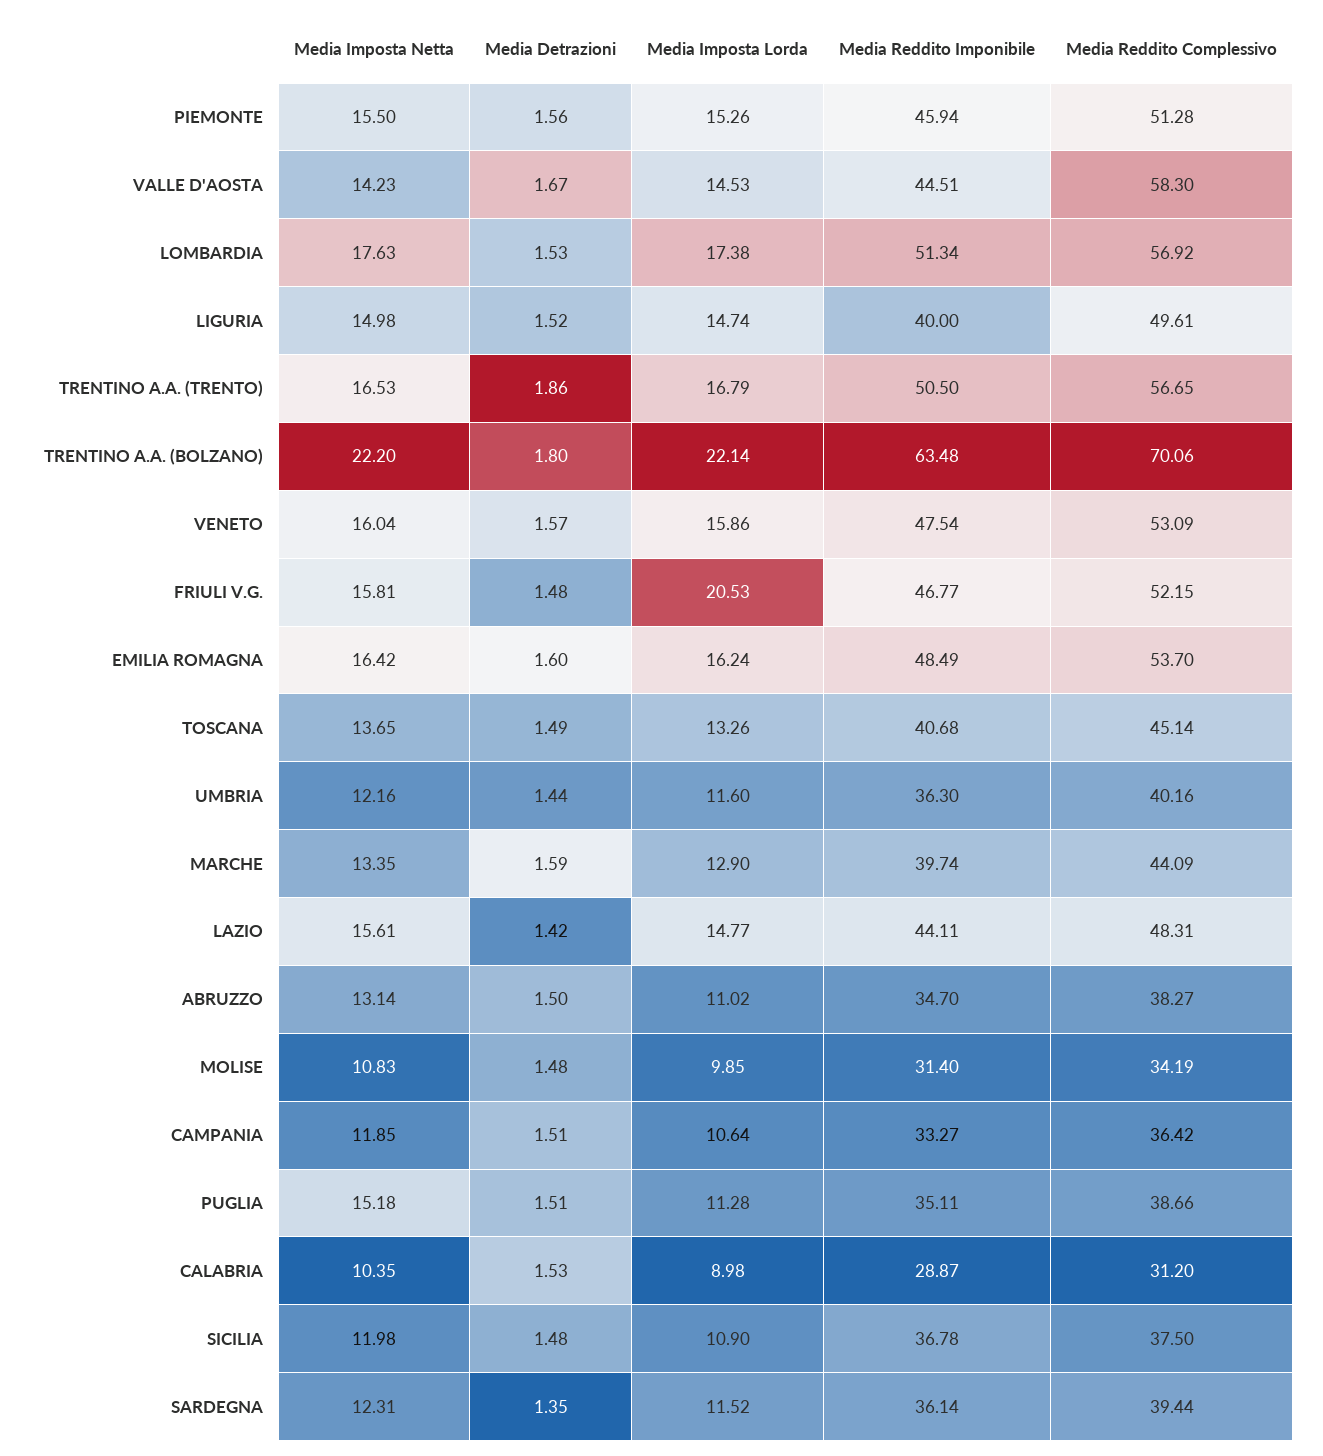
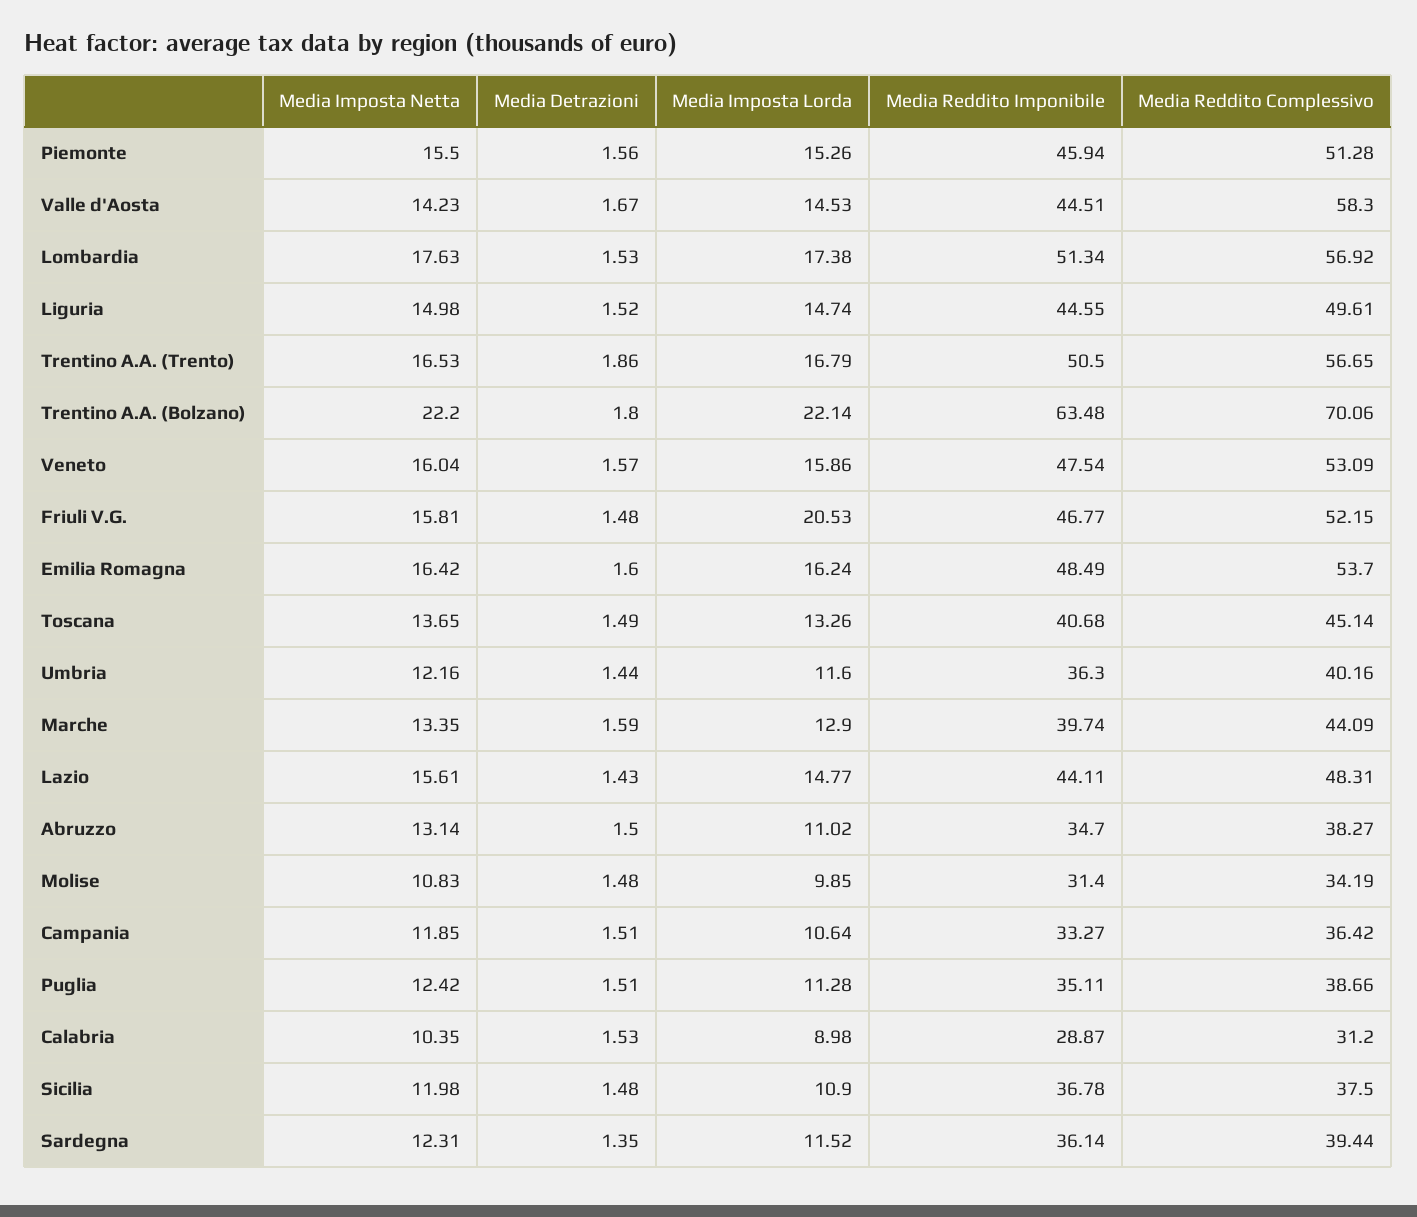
Media Reddito Imponibile, LIGURIA: 40 -> 44.55
Media Detrazioni, LAZIO: 1.42 -> 1.43
Media Imposta Netta, PUGLIA: 15.18 -> 12.42

